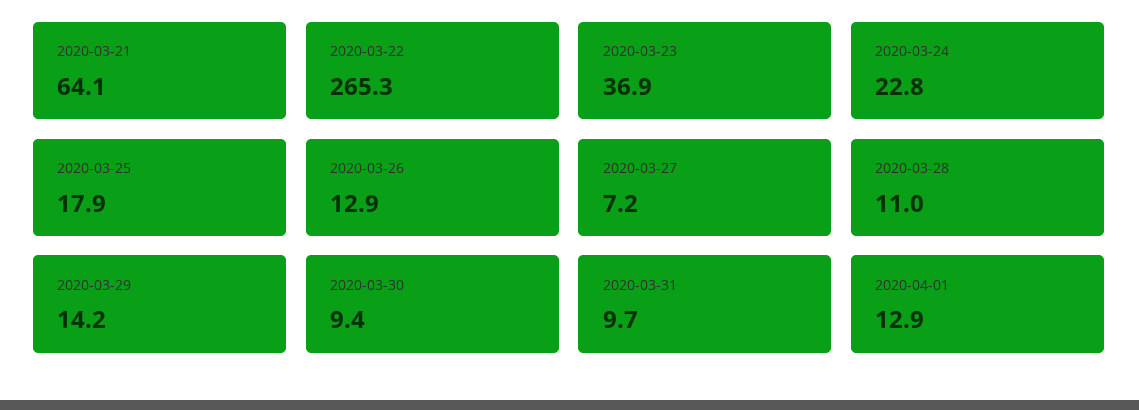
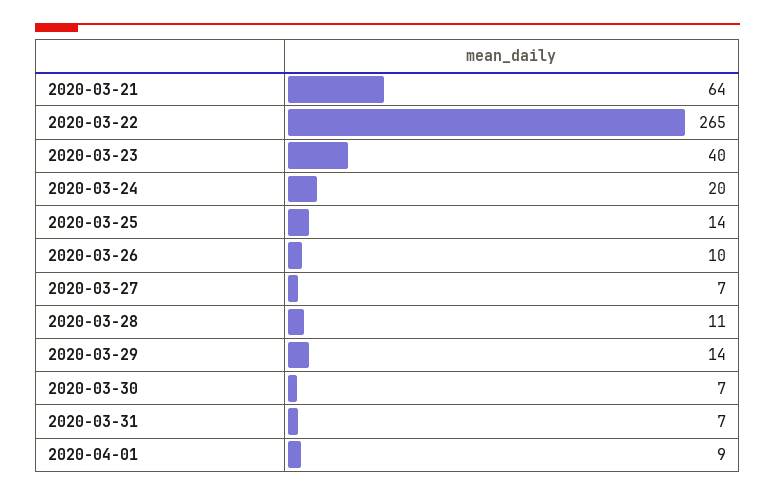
2020-03-23: 36.9 -> 40
2020-03-24: 22.8 -> 20
2020-03-25: 17.9 -> 14
2020-03-26: 12.9 -> 10
2020-03-30: 9.4 -> 7
2020-03-31: 9.7 -> 7
2020-04-01: 12.9 -> 9

